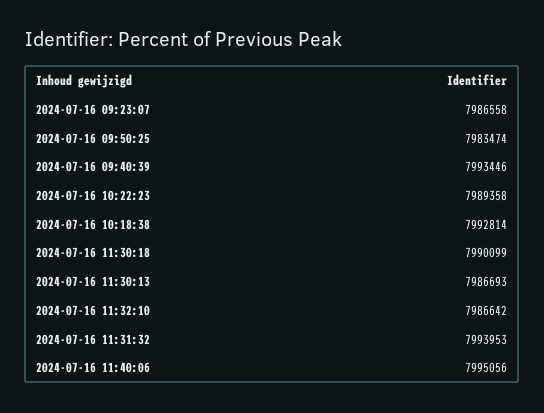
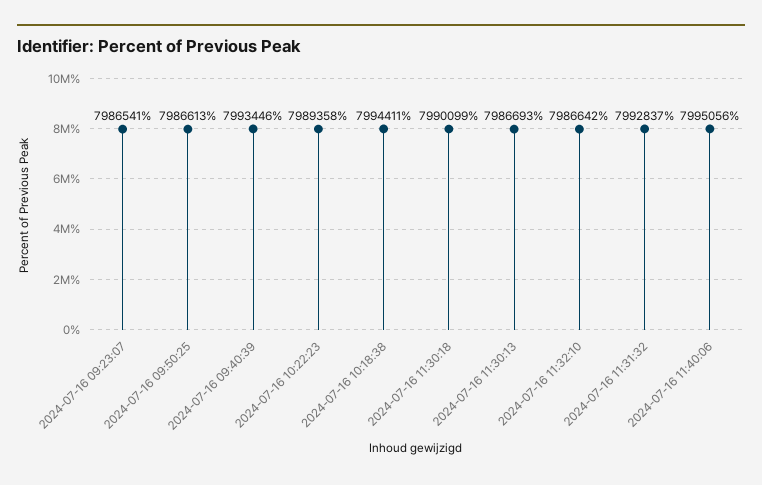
2024-07-16 09:23:07: 7986558 -> 7986541
2024-07-16 09:50:25: 7983474 -> 7986613
2024-07-16 10:18:38: 7992814 -> 7994411
2024-07-16 11:31:32: 7993953 -> 7992837

